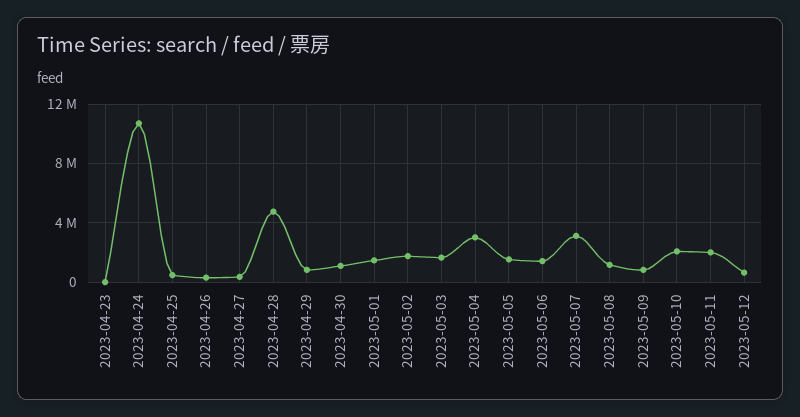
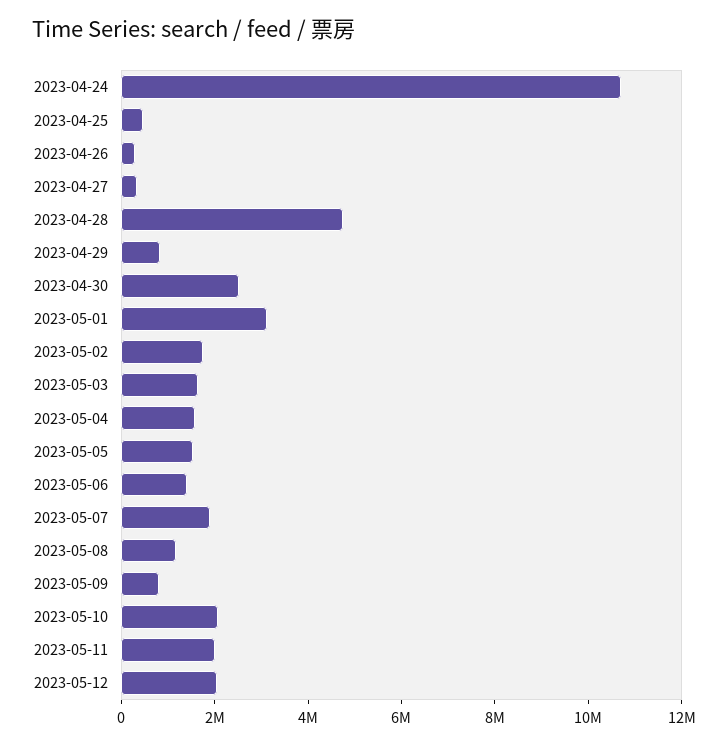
2023-04-23: 0 -> none
2023-04-30: 1000000 -> 2500000
2023-05-01: 1500000 -> 3000000
2023-05-04: 3000000 -> 1500000
2023-05-07: 3000000 -> 2000000
2023-05-12: 500000 -> 2000000

